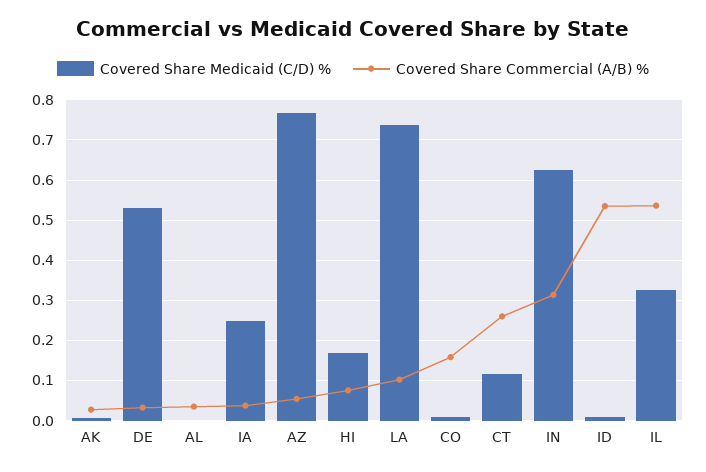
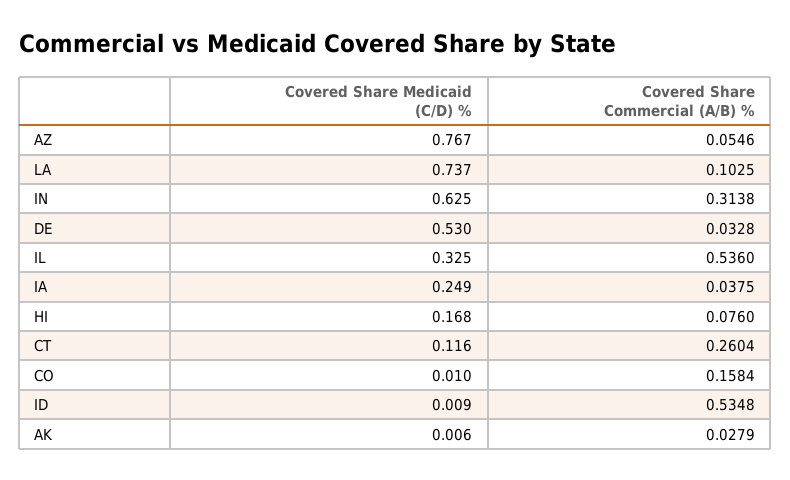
Covered Share Medicaid (C/D) %, AL: 0 -> none
Covered Share Commercial (A/B) %, AL: 0.04 -> none

